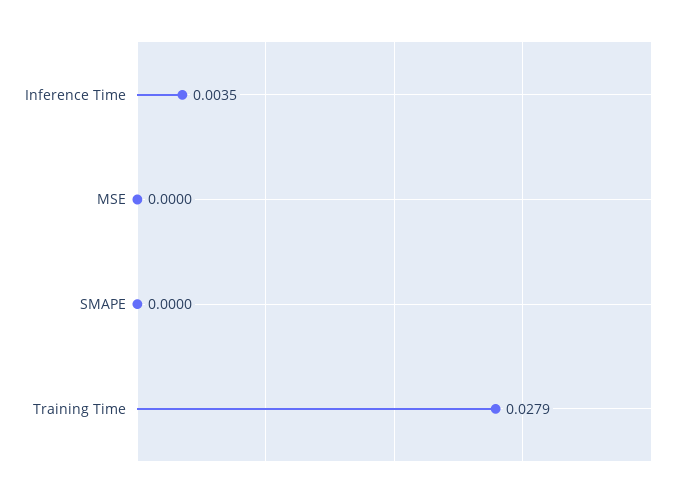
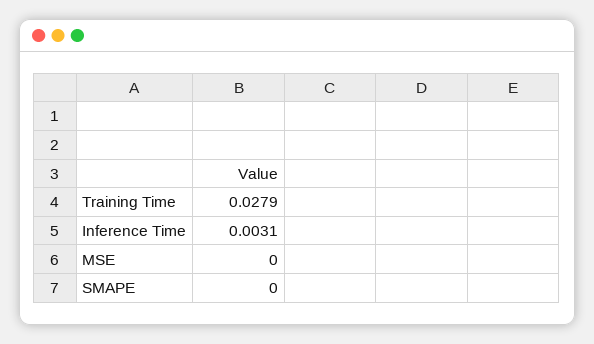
Inference Time: 0.0035 -> 0.0031

